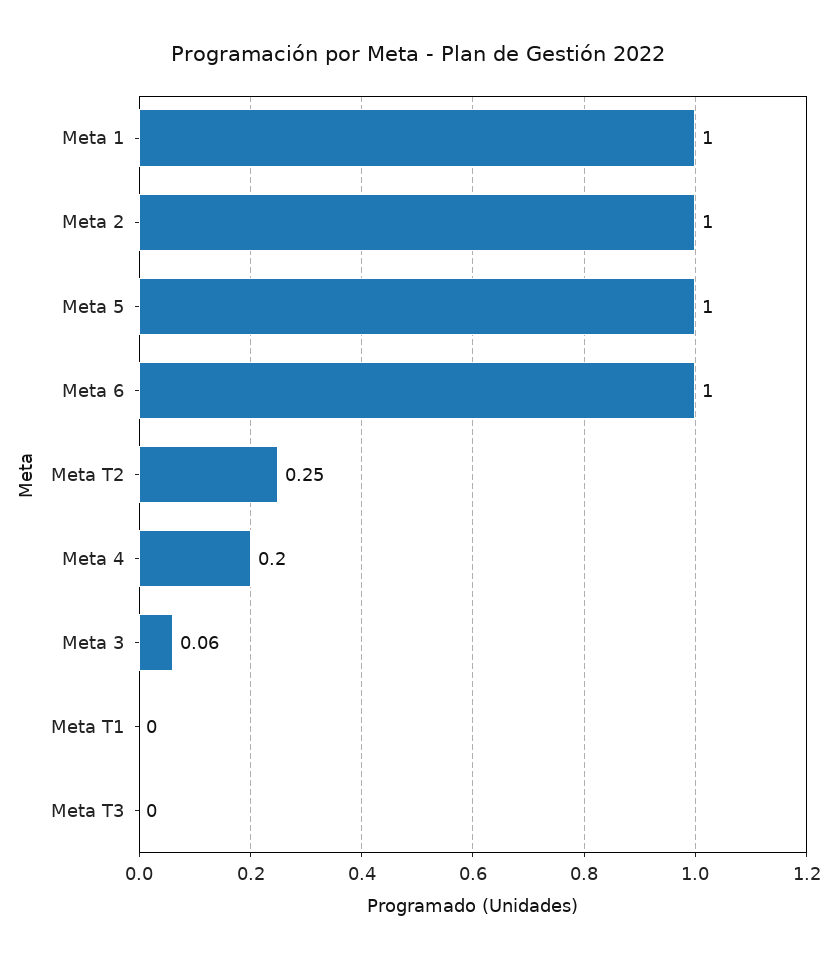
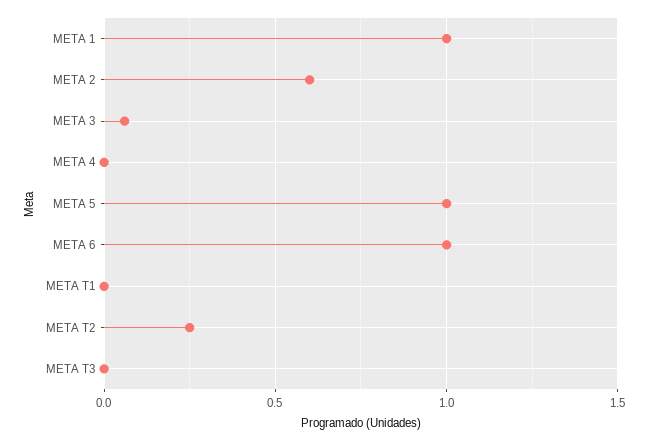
Meta 2: 1 -> 0.6
Meta 4: 0.2 -> 0

